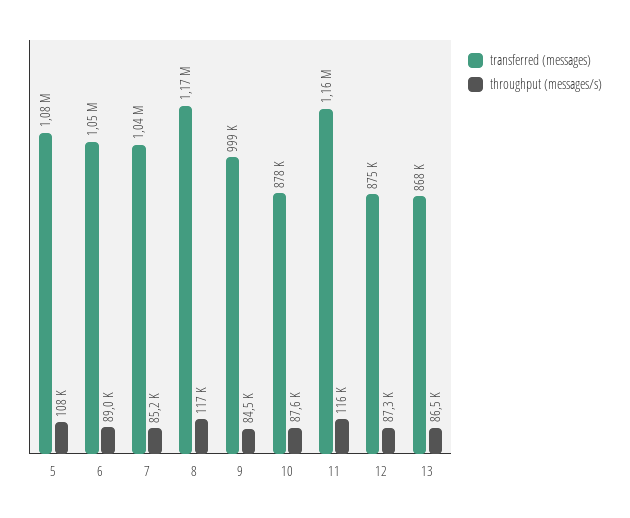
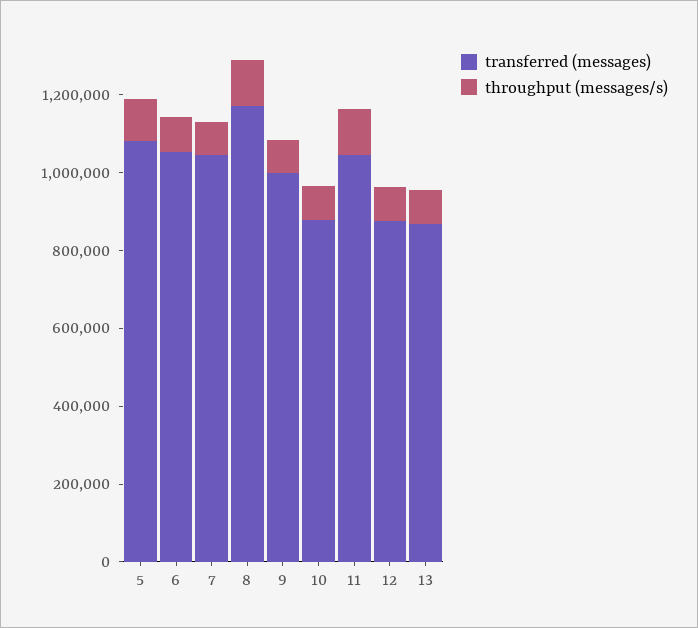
transferred (messages), 11: 1160000 -> 1050000

